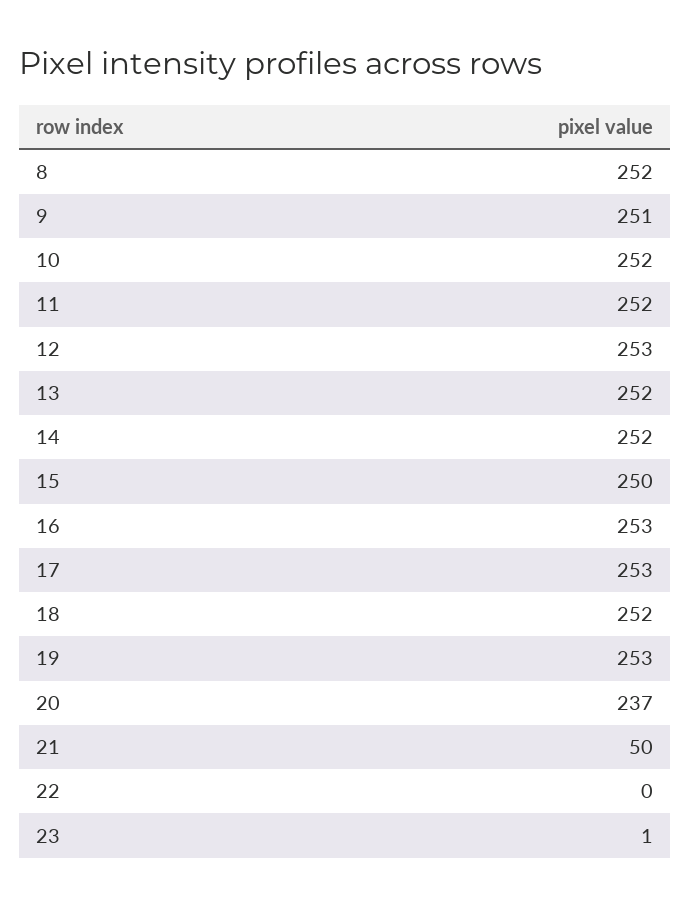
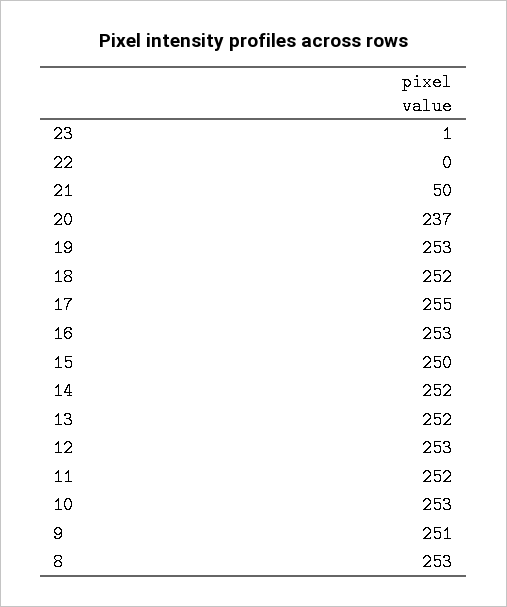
8: 252 -> 253
10: 252 -> 253
17: 253 -> 255

